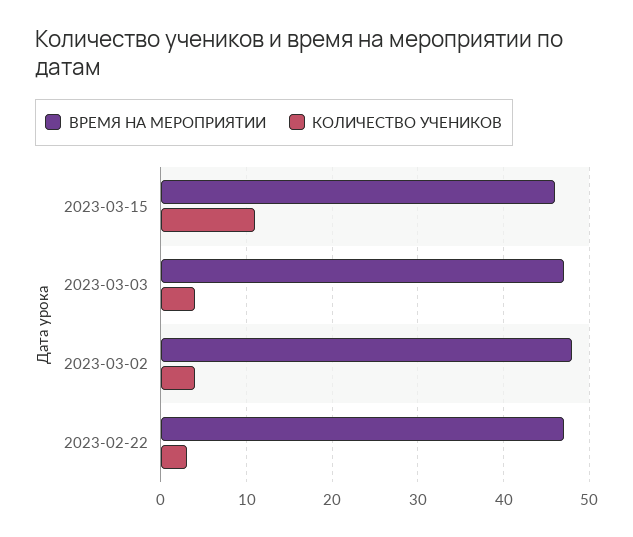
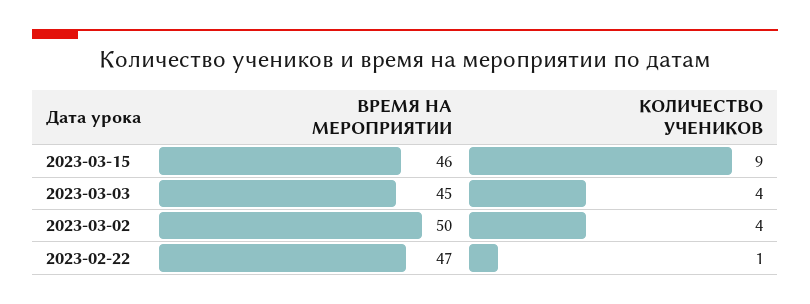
КОЛИЧЕСТВО УЧЕНИКОВ, 2023-03-15: 11 -> 9
ВРЕМЯ НА МЕРОПРИЯТИИ, 2023-03-03: 47 -> 45
ВРЕМЯ НА МЕРОПРИЯТИИ, 2023-03-02: 48 -> 50
КОЛИЧЕСТВО УЧЕНИКОВ, 2023-02-22: 3 -> 1

